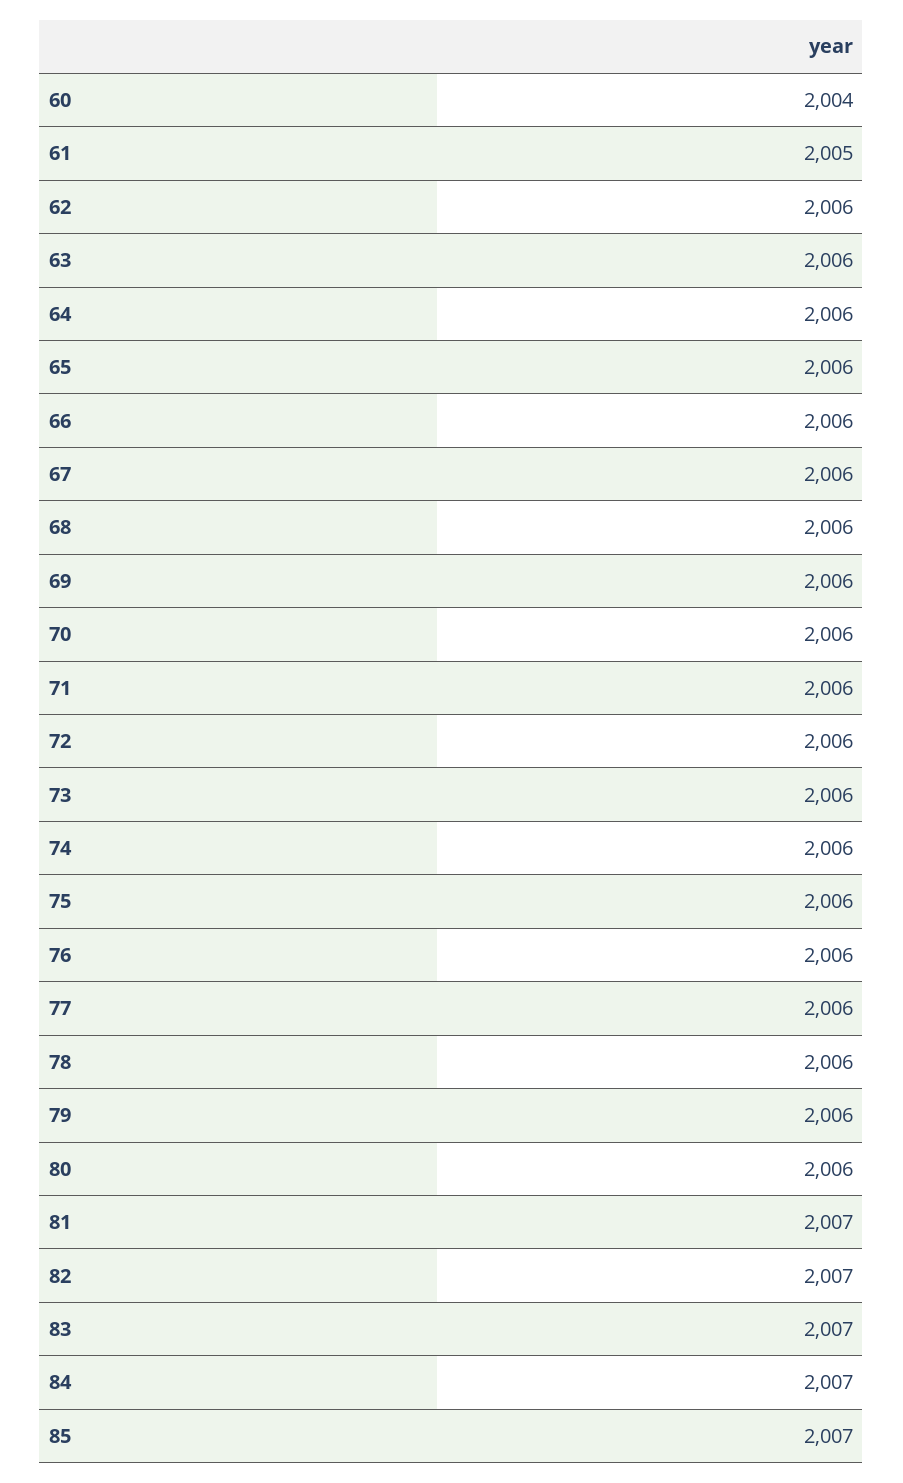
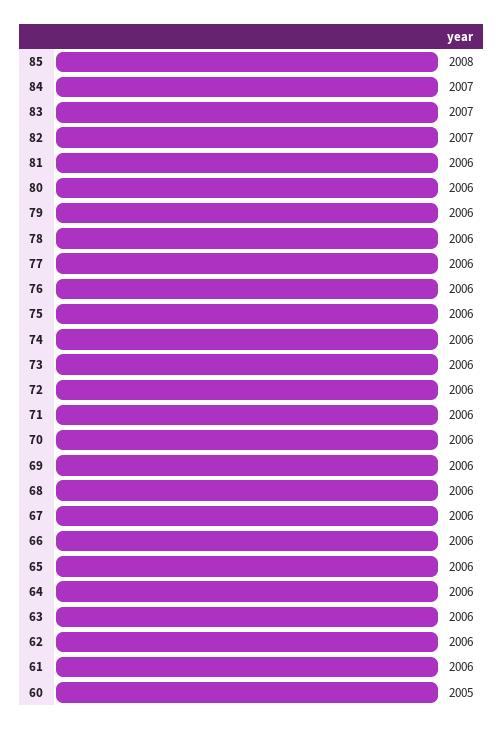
60: 2004 -> 2005
61: 2005 -> 2006
81: 2007 -> 2006
85: 2007 -> 2008

